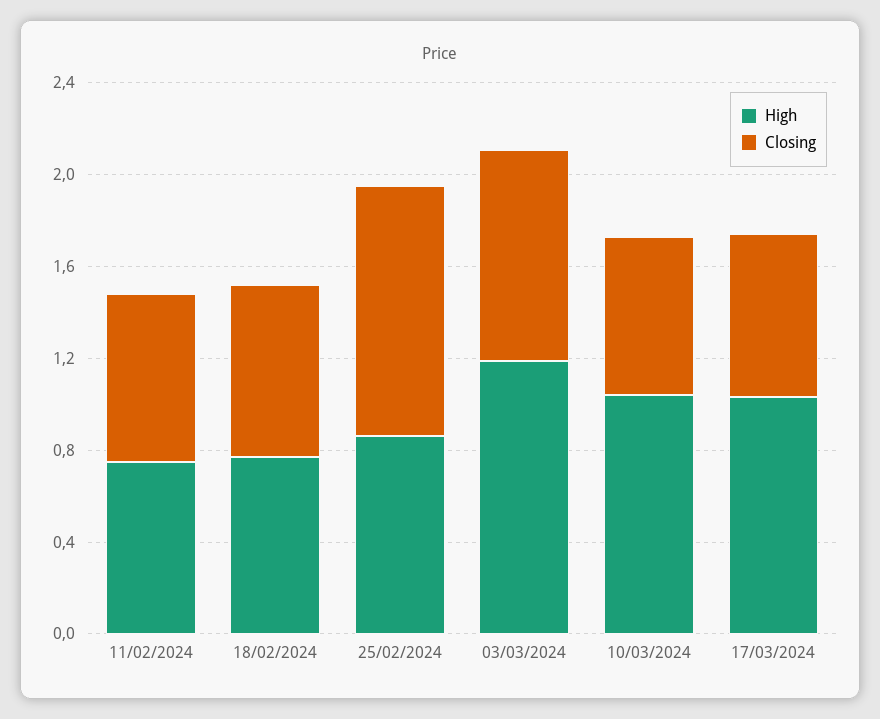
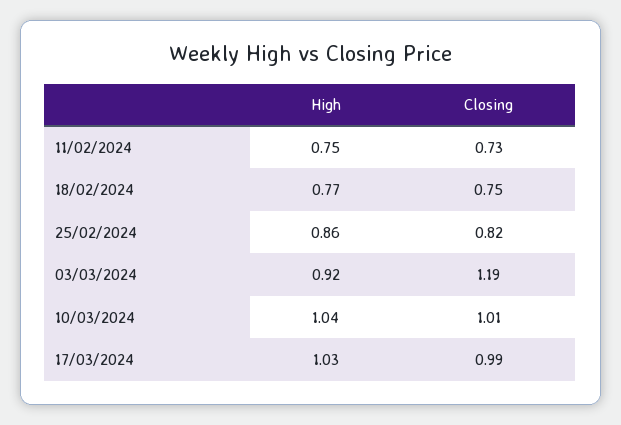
Closing, 25/02/2024: 1.1 -> 0.82
High, 03/03/2024: 1.2 -> 0.92
Closing, 03/03/2024: 0.9 -> 1.19
Closing, 10/03/2024: 0.7 -> 1.01
Closing, 17/03/2024: 0.7 -> 0.99

